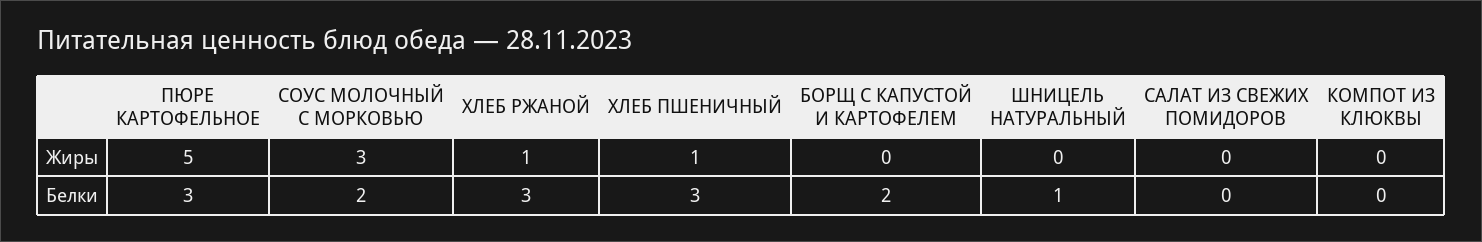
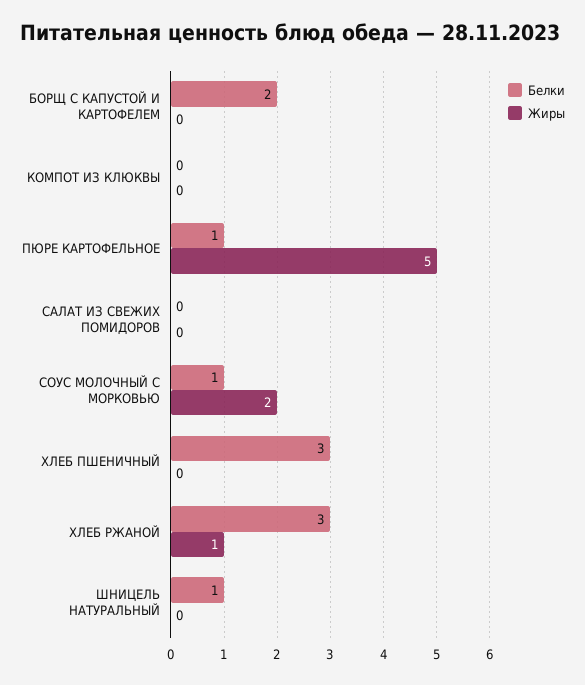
Жиры, СОУС МОЛОЧНЫЙ С МОРКОВЬЮ: 3 -> 2
Жиры, ХЛЕБ ПШЕНИЧНЫЙ: 1 -> 0
Белки, ПЮРЕ КАРТОФЕЛЬНОЕ: 3 -> 1
Белки, СОУС МОЛОЧНЫЙ С МОРКОВЬЮ: 2 -> 1

